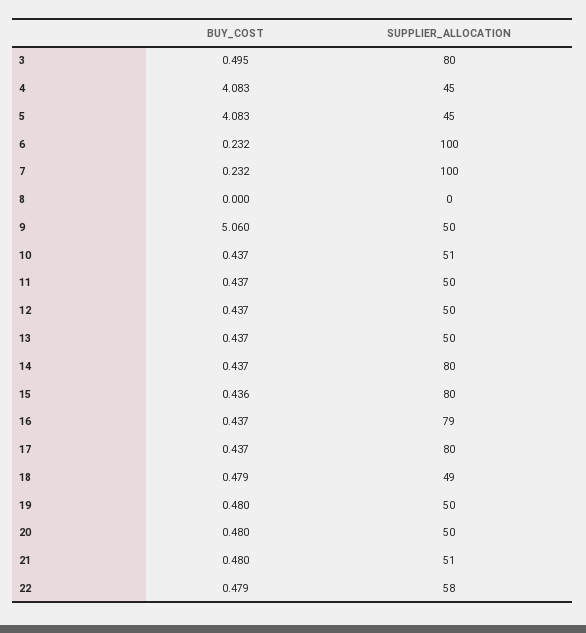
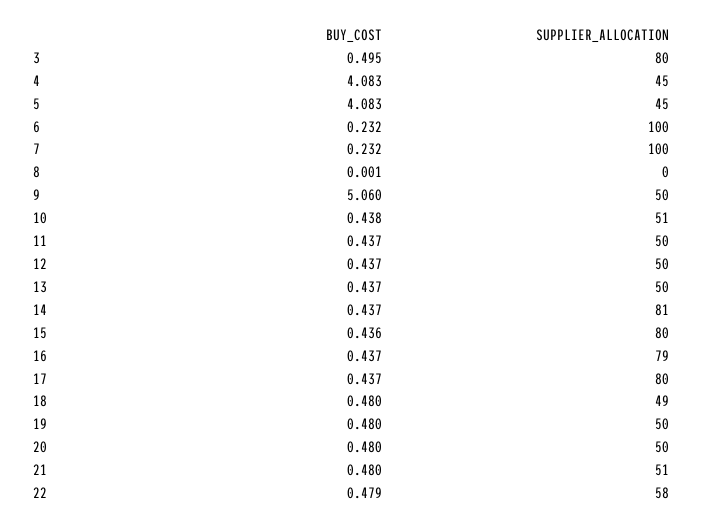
BUY_COST, 8: 0 -> 0.001
BUY_COST, 10: 0.437 -> 0.438
SUPPLIER_ALLOCATION, 14: 80 -> 81
BUY_COST, 18: 0.479 -> 0.48

